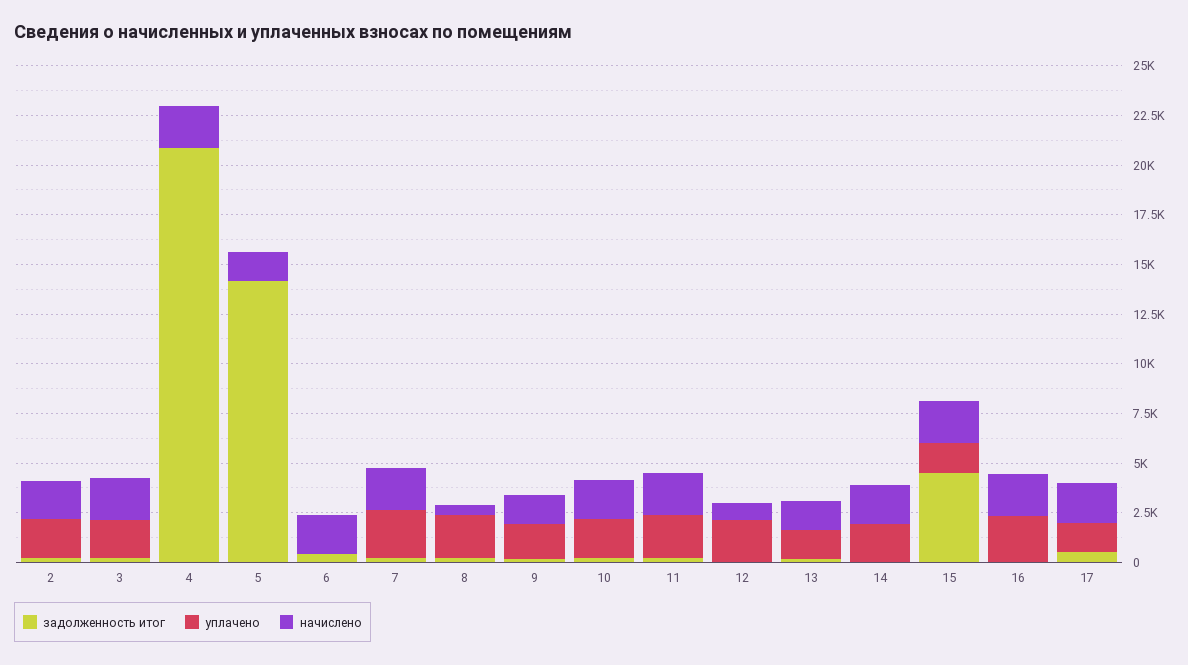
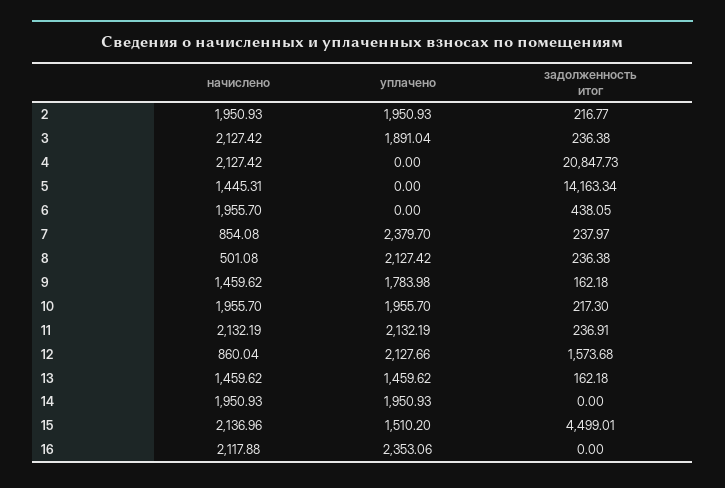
начислено, 7: 2000 -> 854.08
задолженность итог, 12: 0 -> 1573.68
задолженность итог, 17: 500 -> none
уплачено, 17: 1500 -> none
начислено, 17: 2000 -> none

